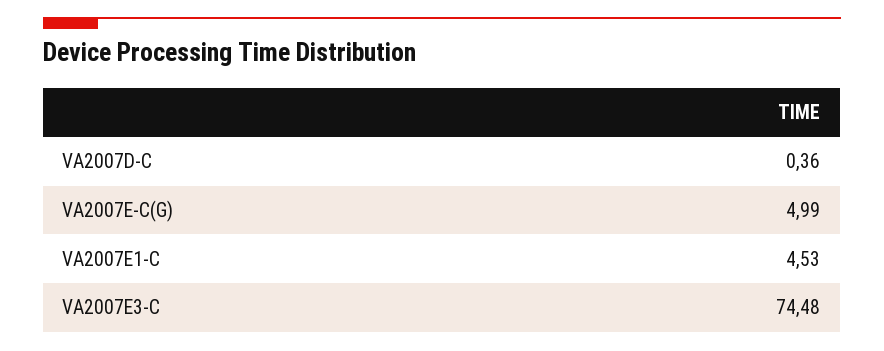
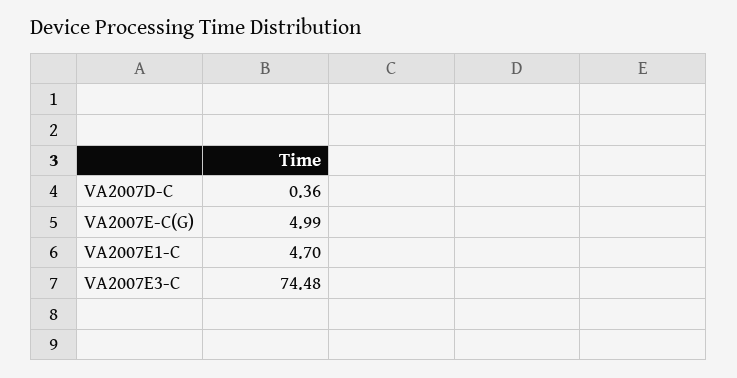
VA2007E1-C: 4.53 -> 4.7

